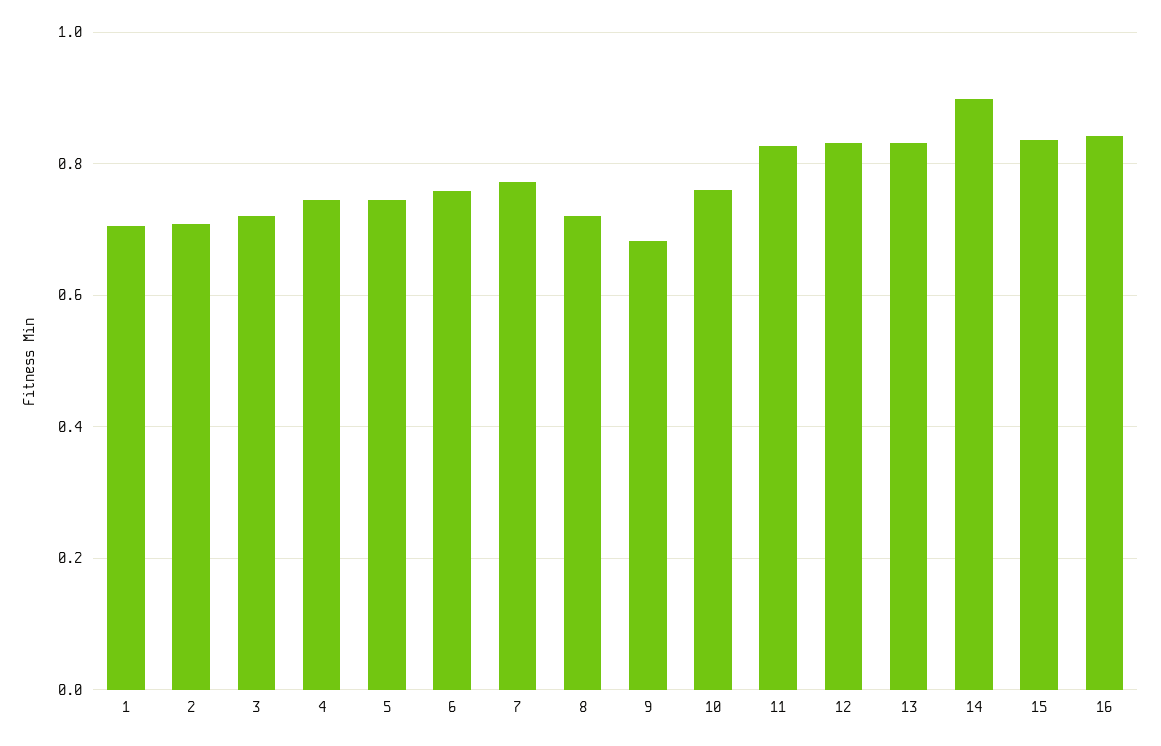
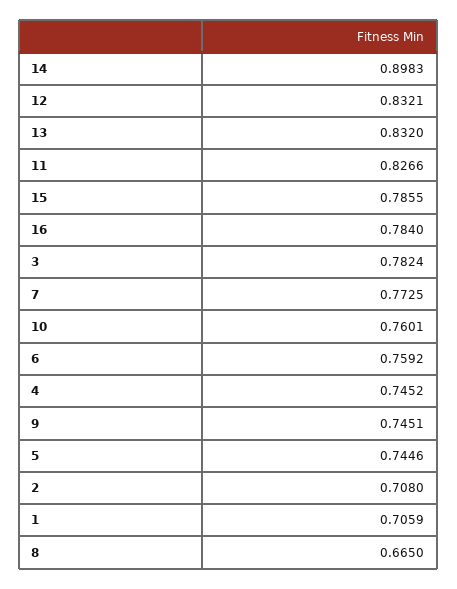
3: 0.72 -> 0.7824
8: 0.72 -> 0.665
9: 0.68 -> 0.7451
15: 0.84 -> 0.7855
16: 0.84 -> 0.784

